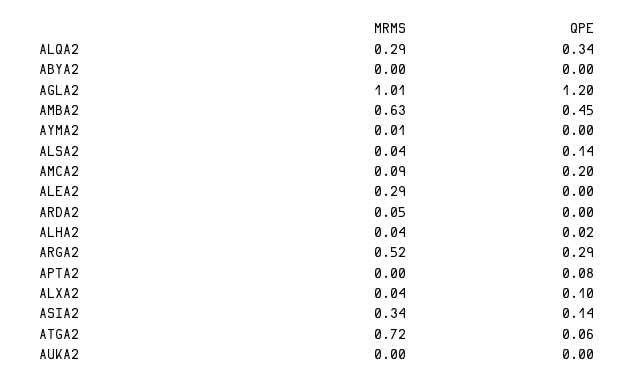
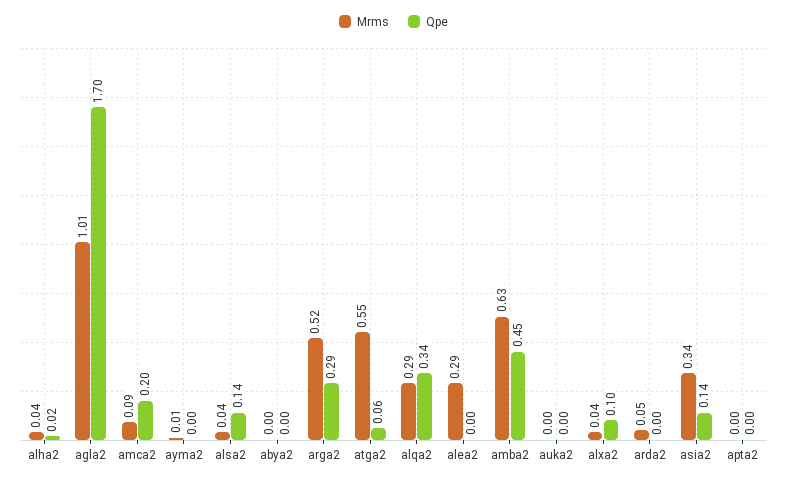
QPE, AGLA2: 1.2 -> 1.7
QPE, APTA2: 0.08 -> 0
MRMS, ATGA2: 0.72 -> 0.55

